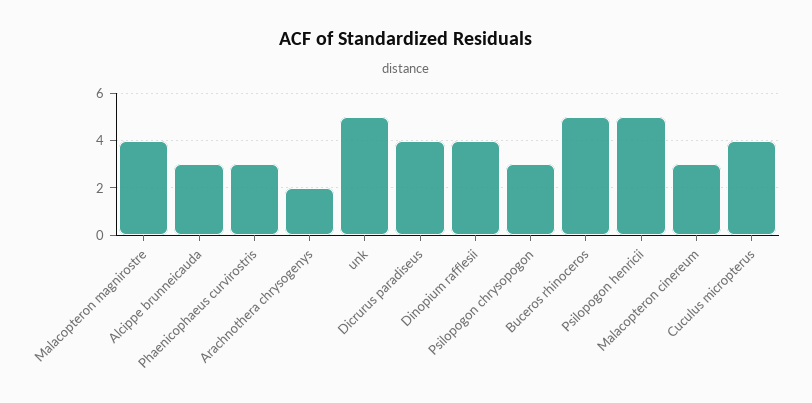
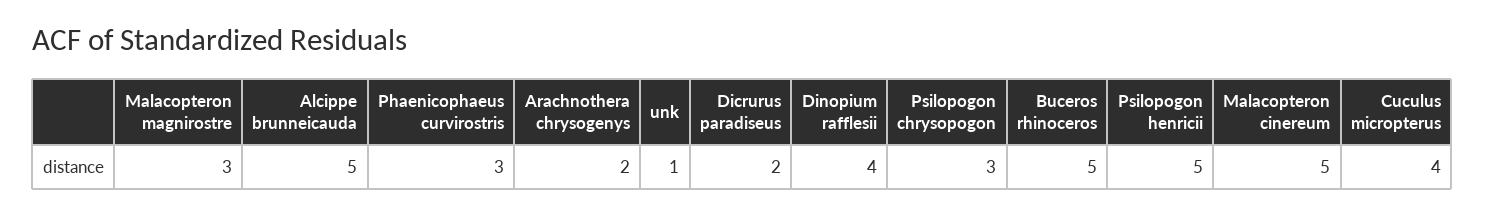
Malacopteron magnirostre: 4 -> 3
Alcippe brunneicauda: 3 -> 5
unk: 5 -> 1
Dicrurus paradiseus: 4 -> 2
Malacopteron cinereum: 3 -> 5

